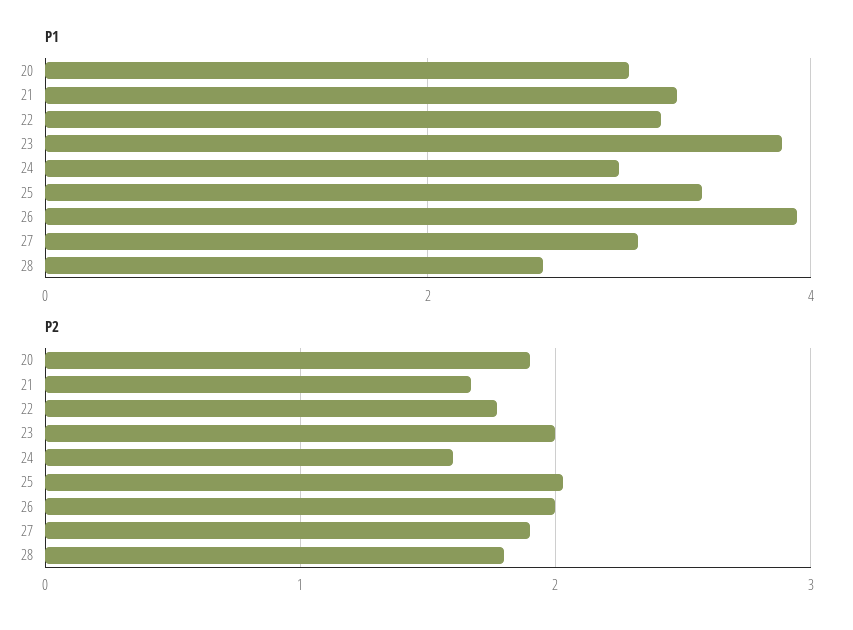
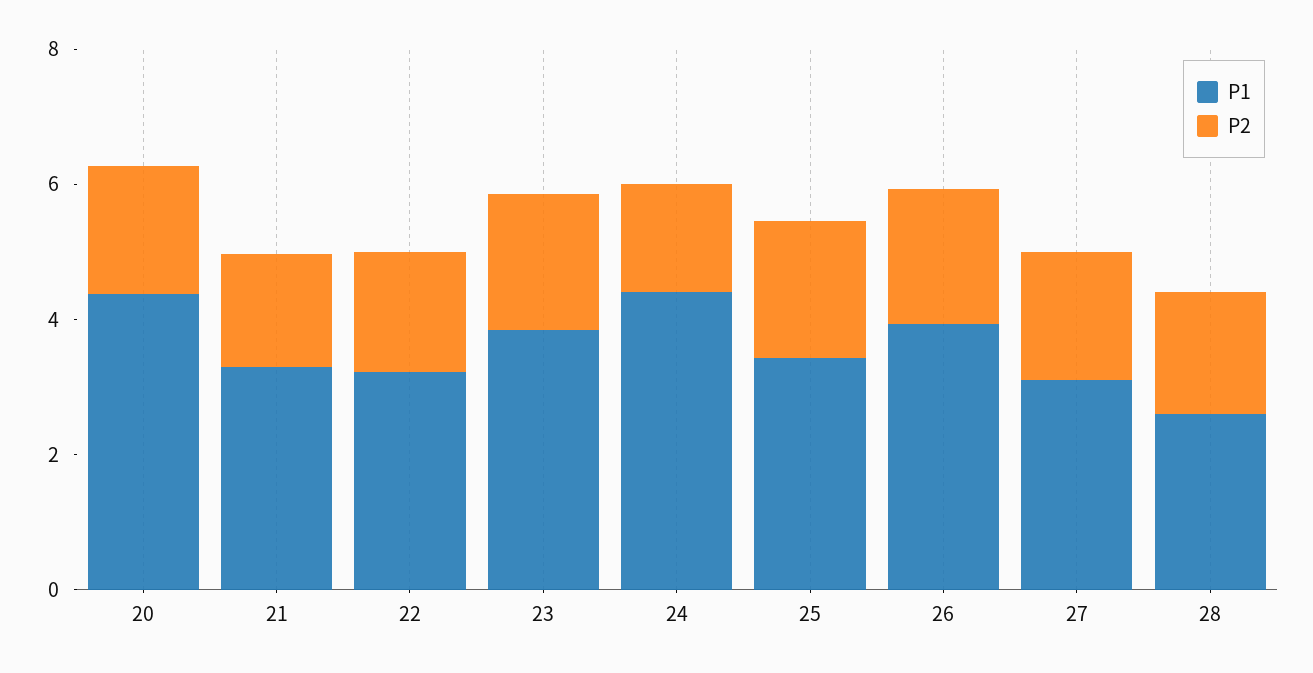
P1, 20: 3 -> 4.5
P1, 24: 3 -> 4.5

